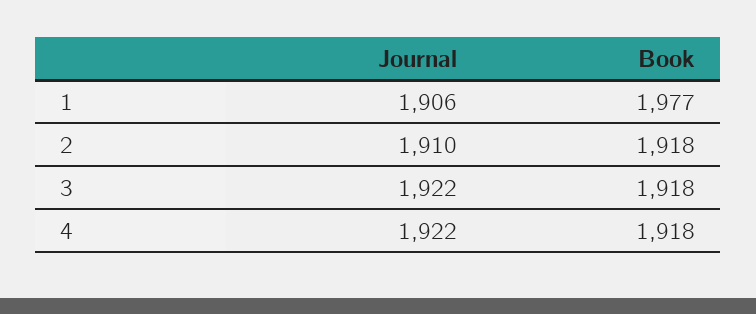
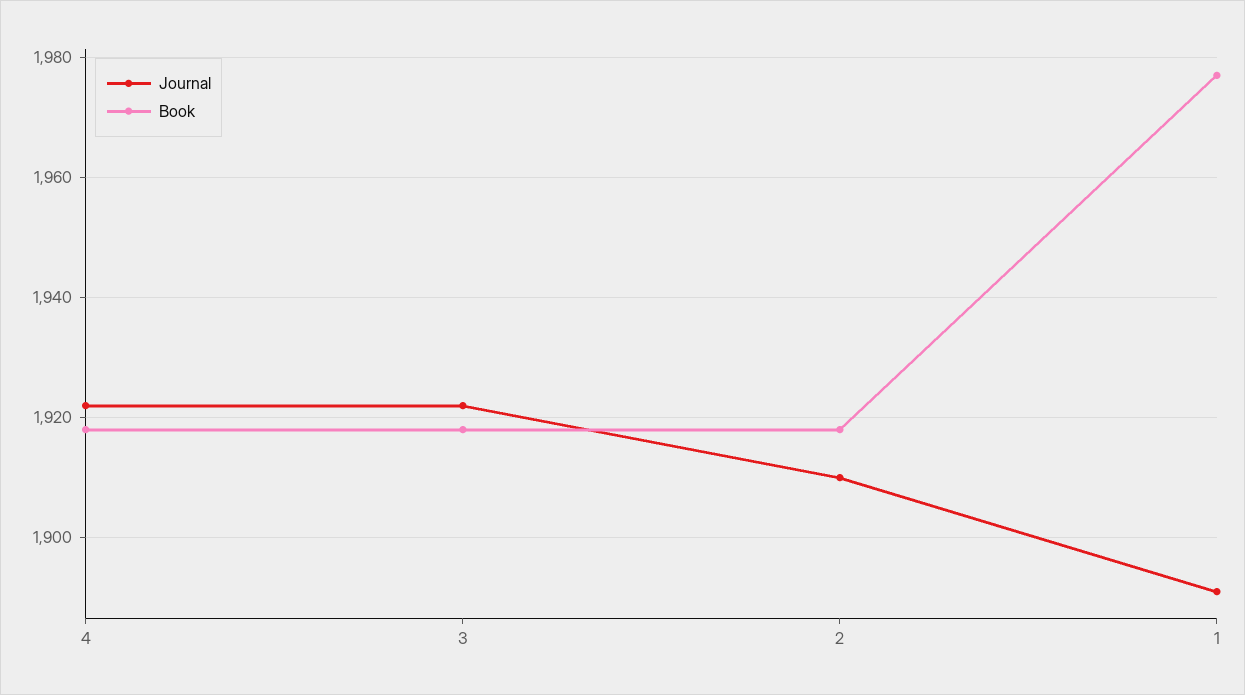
Journal, 1: 1906 -> 1890

